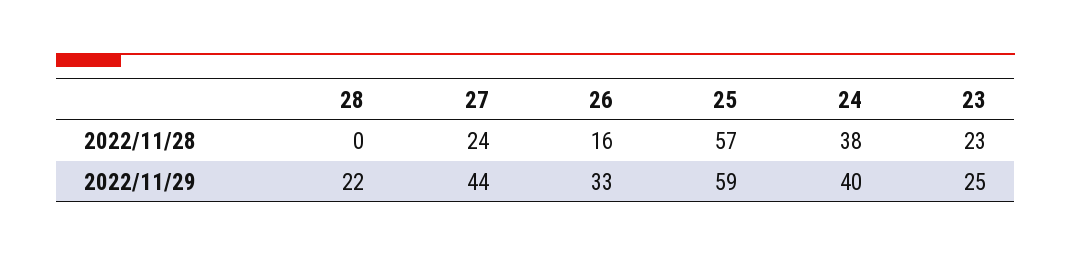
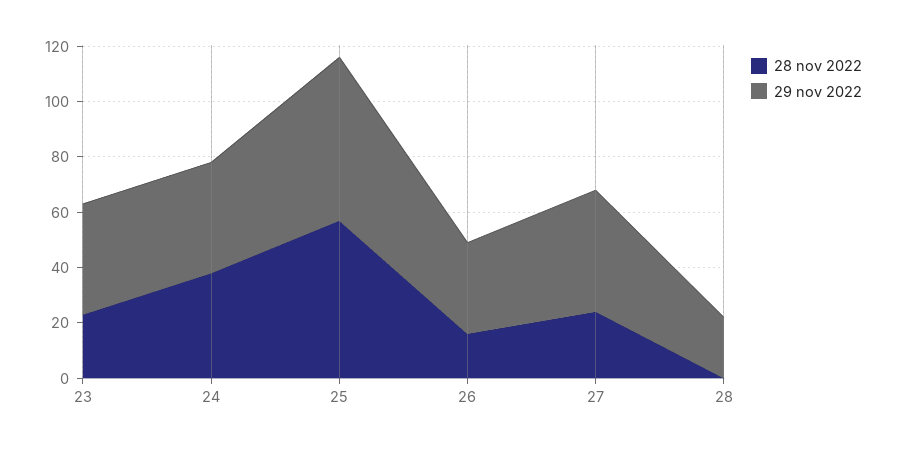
2022/11/29, 23: 25 -> 40

